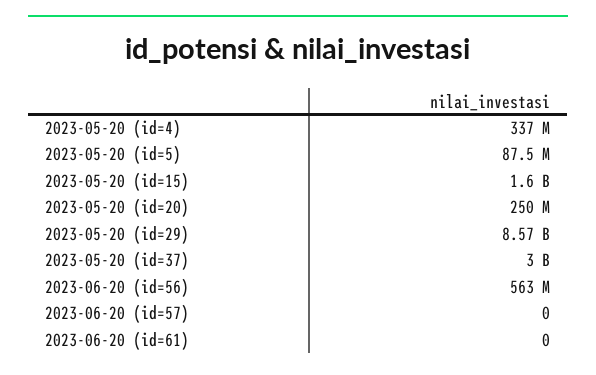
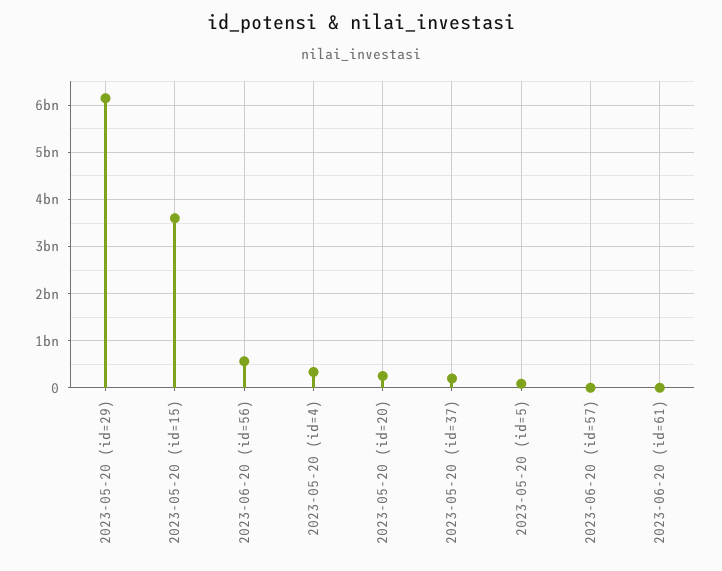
2023-05-20 (id=15): 1600000000 -> 3600000000
2023-05-20 (id=29): 8570000000 -> 6200000000
2023-05-20 (id=37): 3000000000 -> 200000000

